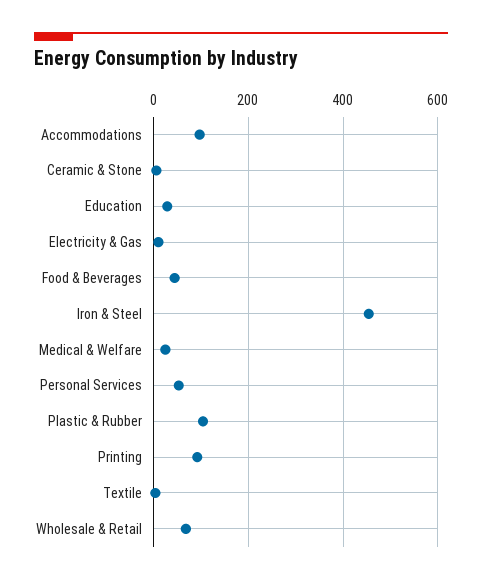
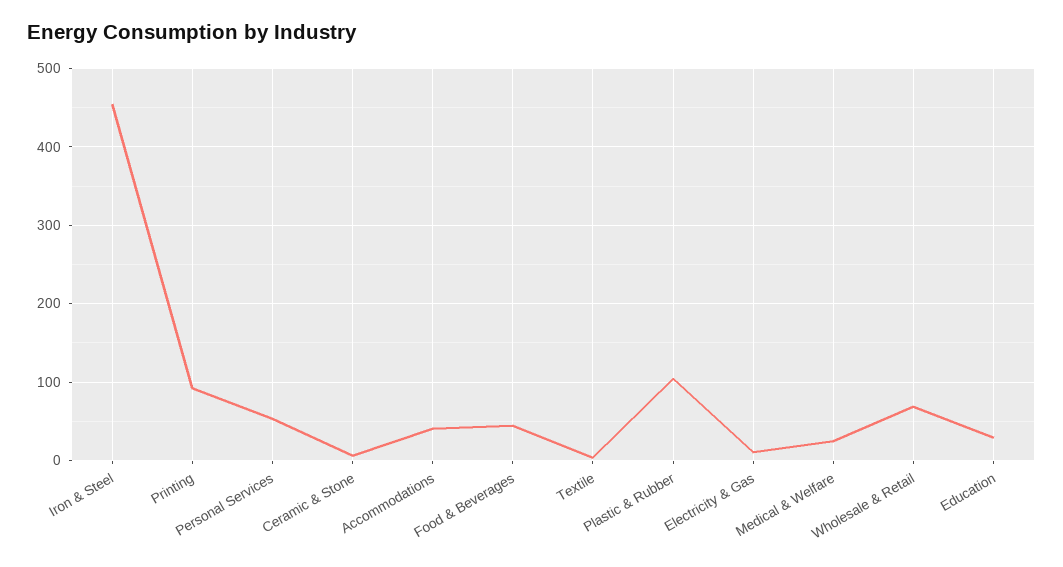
Accommodations: 100 -> 40

